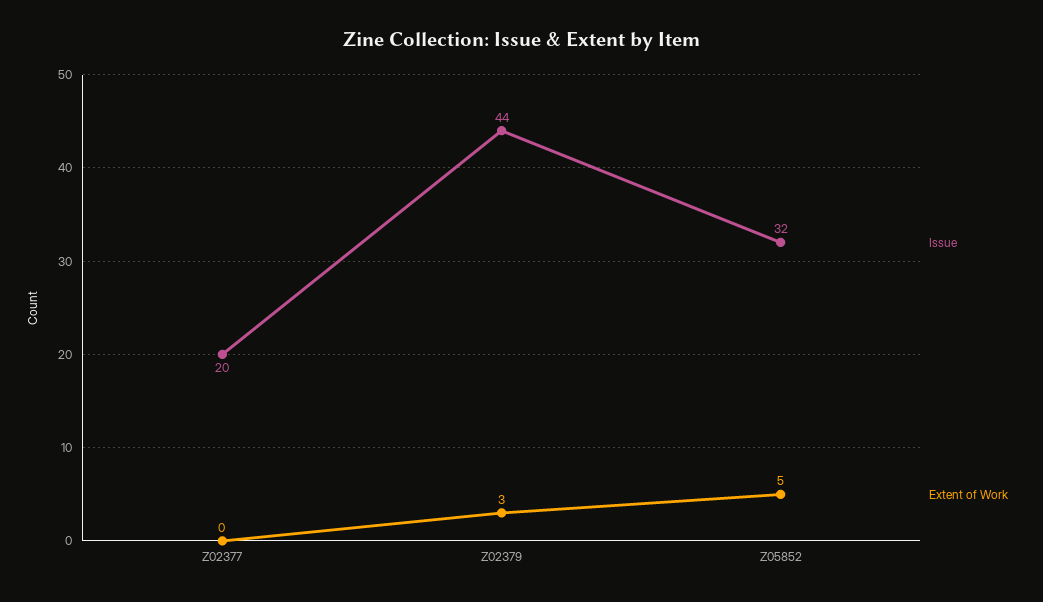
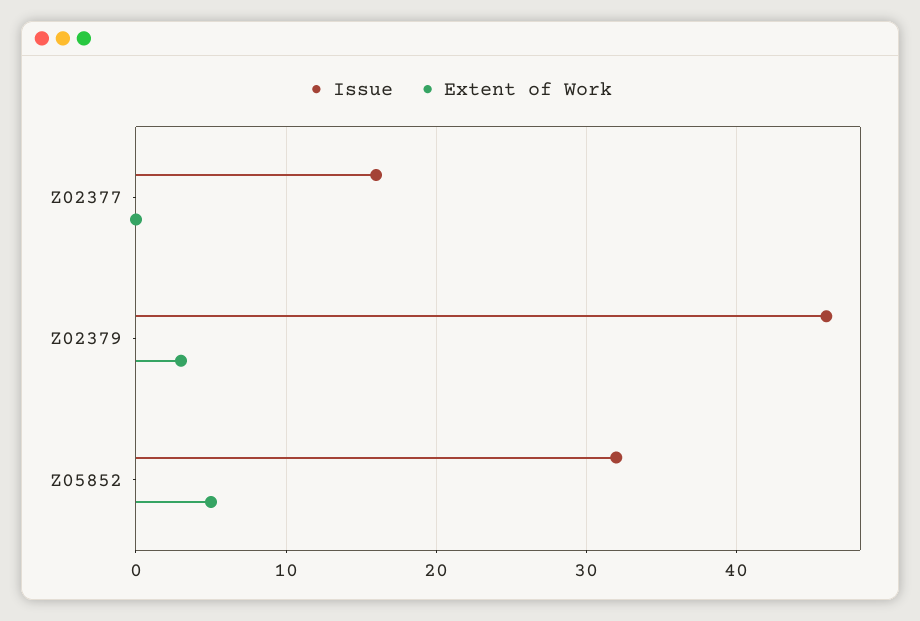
Issue, Z02377: 20 -> 16
Issue, Z02379: 44 -> 46

